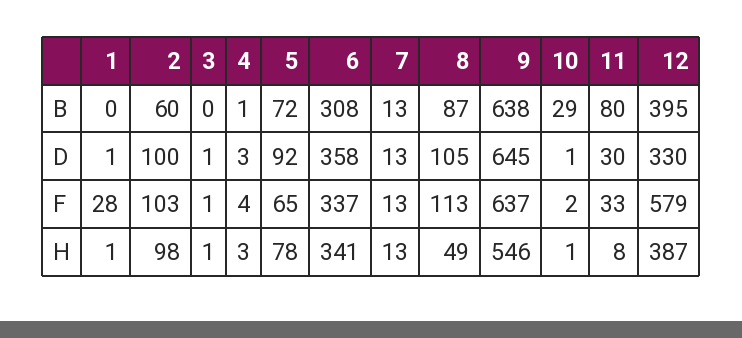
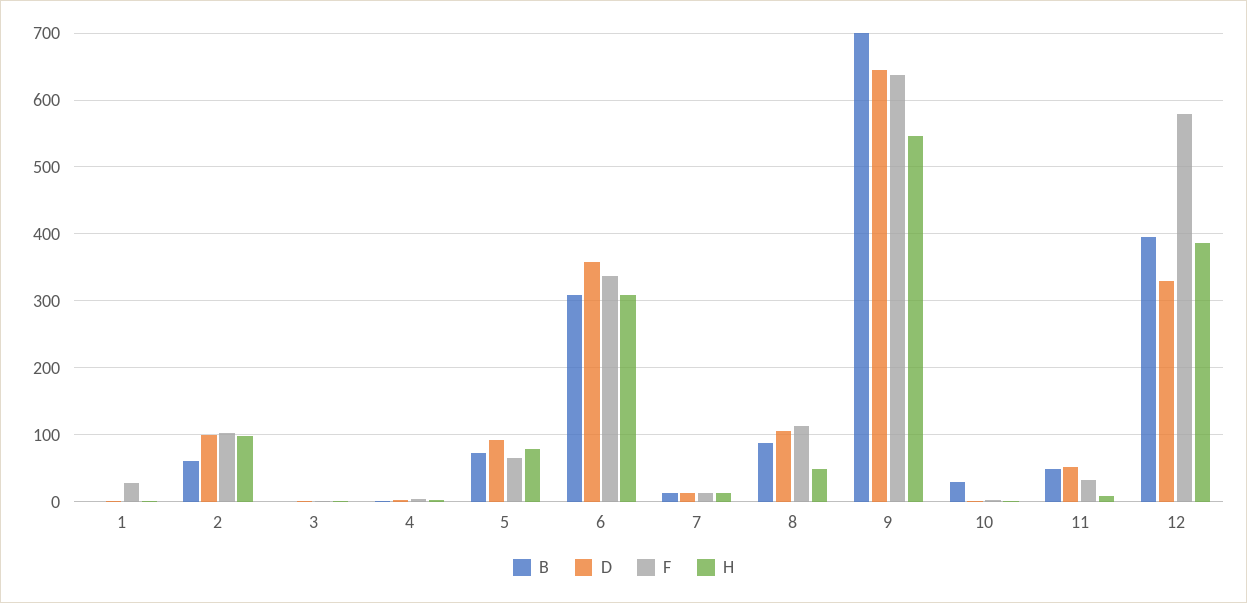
B, 9: 638 -> 700
B, 11: 80 -> 50
D, 11: 30 -> 50
H, 6: 341 -> 310

